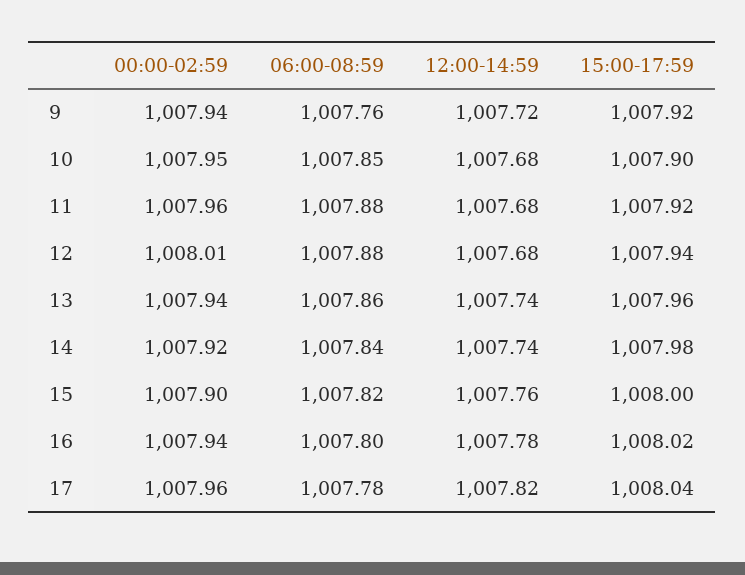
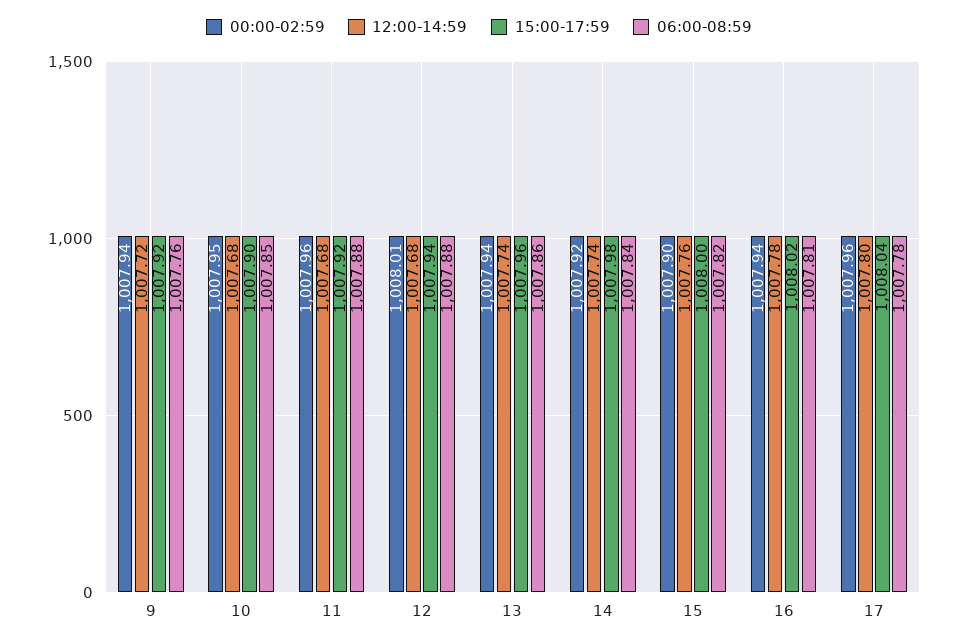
06:00-08:59, 16: 1007.8 -> 1007.81
12:00-14:59, 17: 1007.82 -> 1007.8

